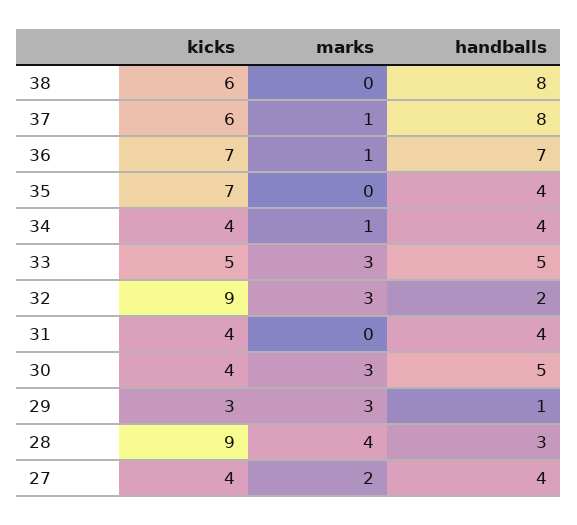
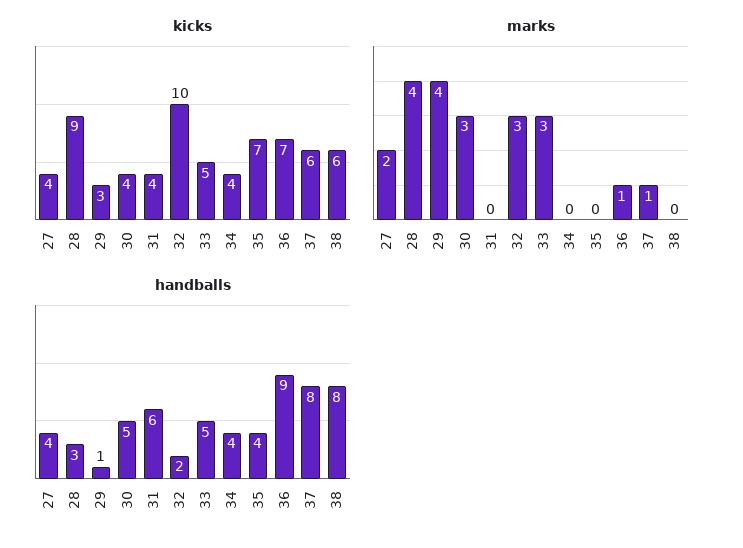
handballs, 36: 7 -> 9
marks, 34: 1 -> 0
kicks, 32: 9 -> 10
handballs, 31: 4 -> 6
marks, 29: 3 -> 4

